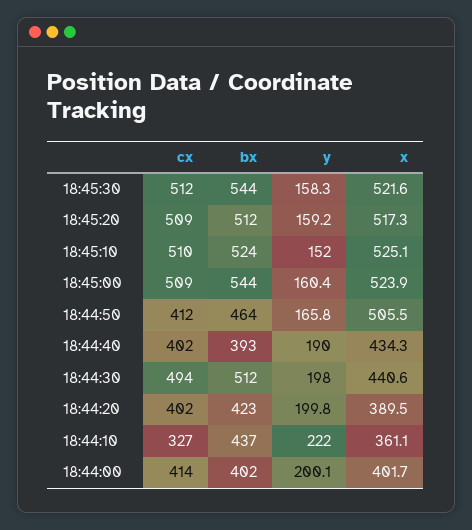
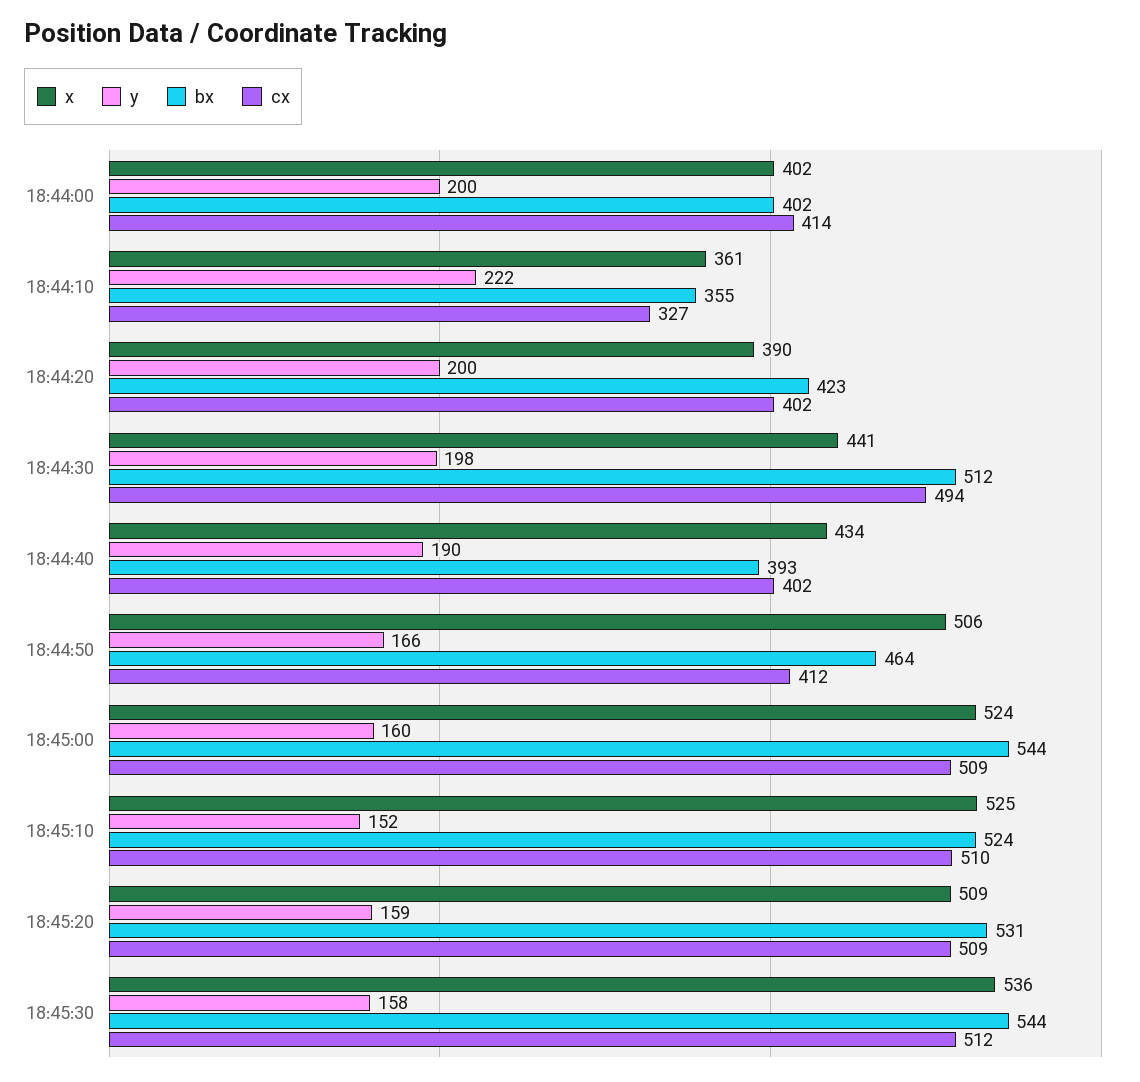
x, 18:45:30: 521.6 -> 536
bx, 18:45:20: 512 -> 531
x, 18:45:20: 517.3 -> 509
bx, 18:44:10: 437 -> 355

